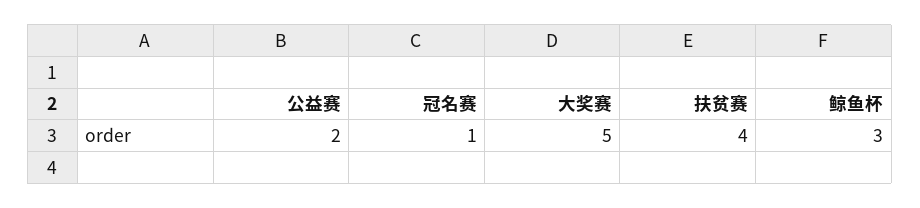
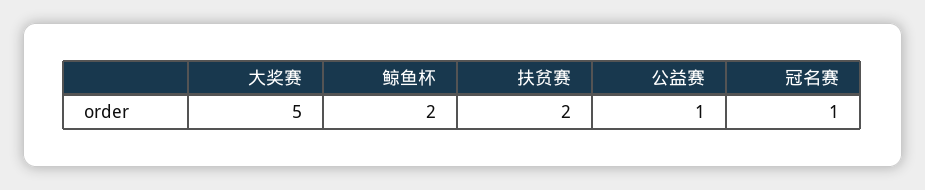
公益赛: 2 -> 1
扶贫赛: 4 -> 2
鲸鱼杯: 3 -> 2

